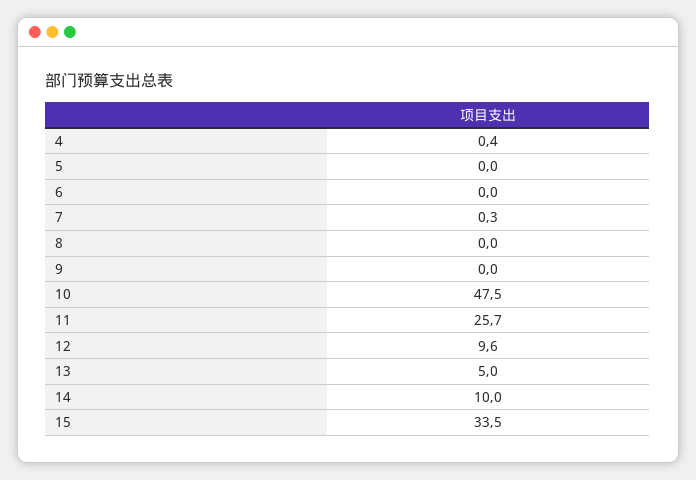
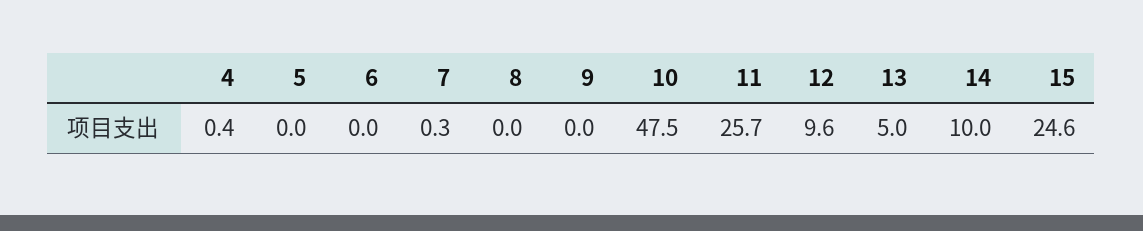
15: 33.5 -> 24.6

